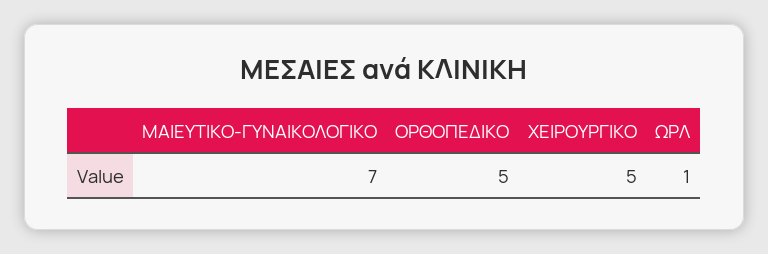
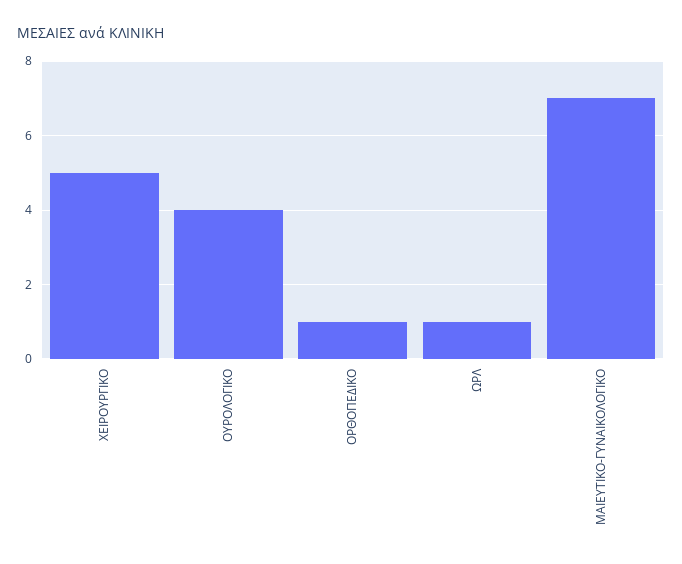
ΟΡΘΟΠΕΔΙΚΟ: 5 -> 1
ΟΥΡΟΛΟΓΙΚΟ: none -> 4

